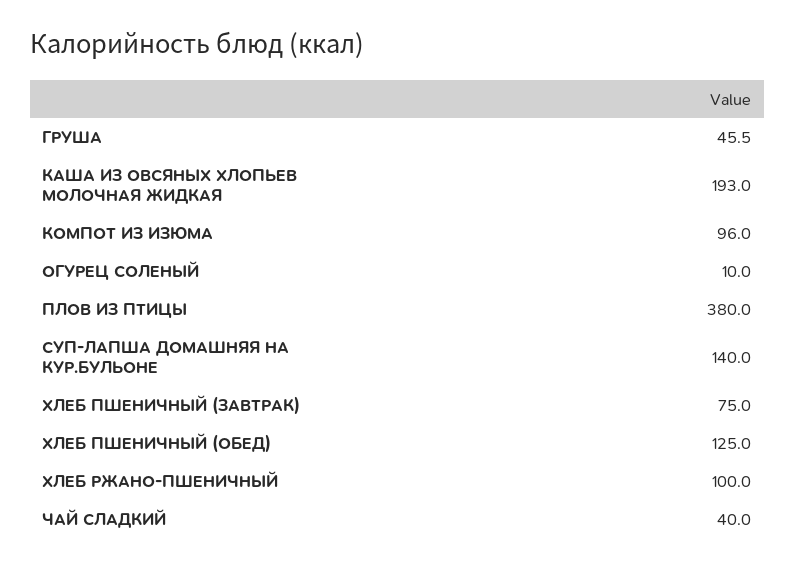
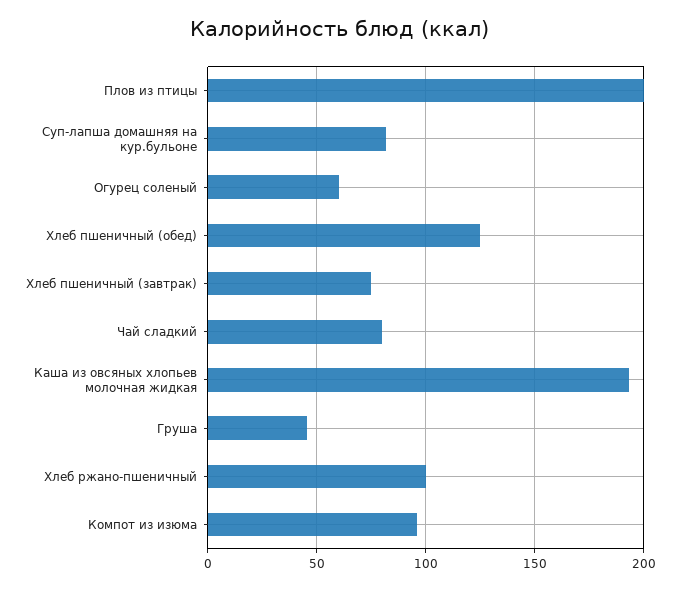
ОГУРЕЦ СОЛЕНЫЙ: 10 -> 60
ПЛОВ ИЗ ПТИЦЫ: 380 -> 200
СУП-ЛАПША ДОМАШНЯЯ НА КУР.БУЛЬОНЕ: 140 -> 80
ЧАЙ СЛАДКИЙ: 40 -> 80

